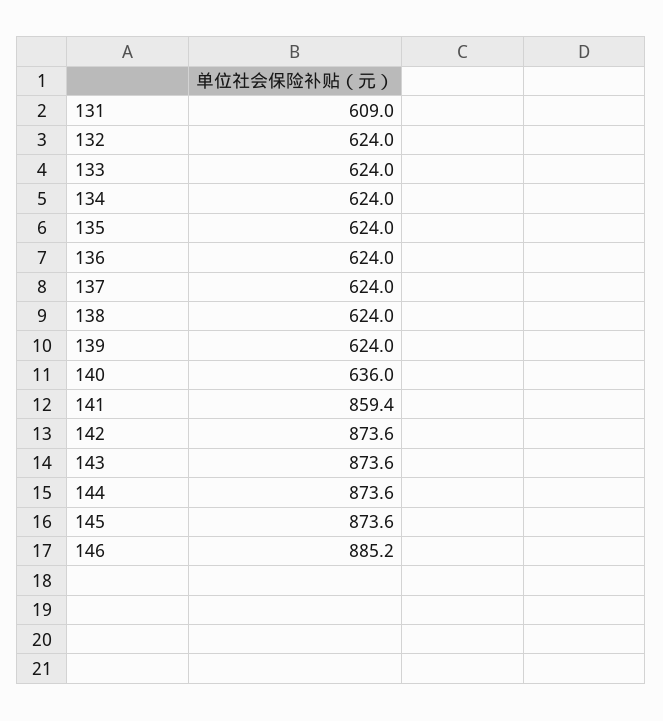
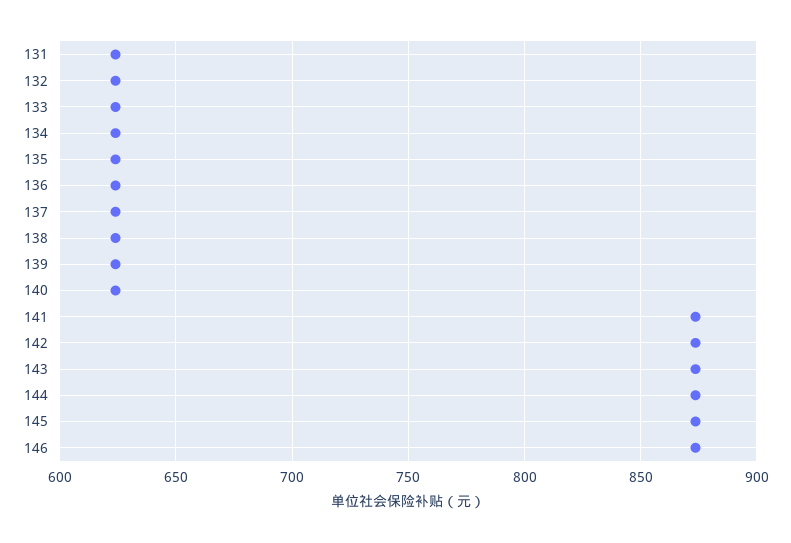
131: 609 -> 625
140: 636 -> 625
141: 859.4 -> 875
146: 885.2 -> 875

